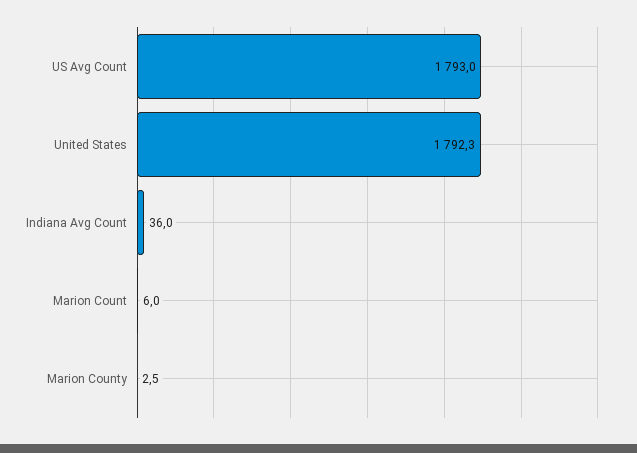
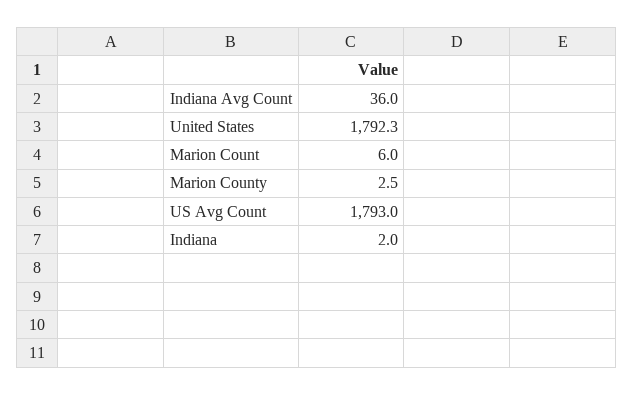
Indiana: none -> 2

